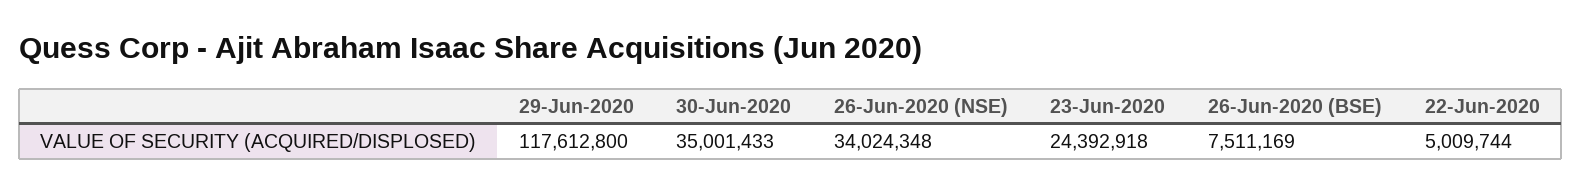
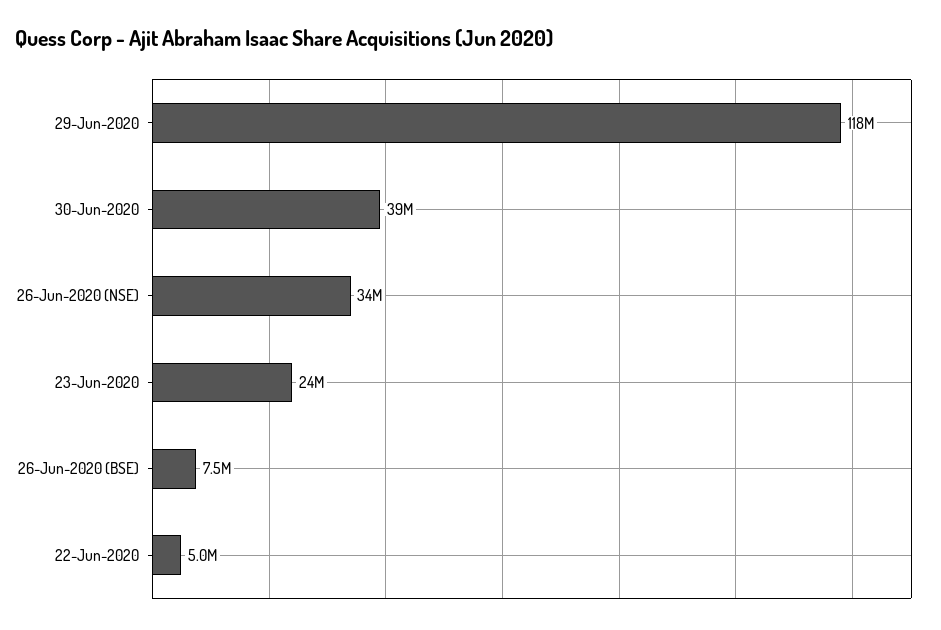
30-Jun-2020: 35001433 -> 39000000

